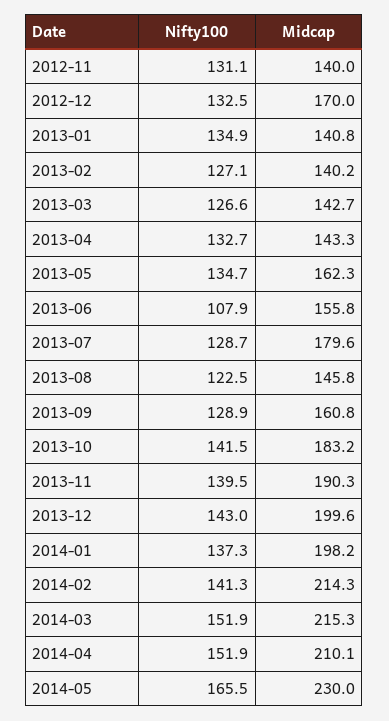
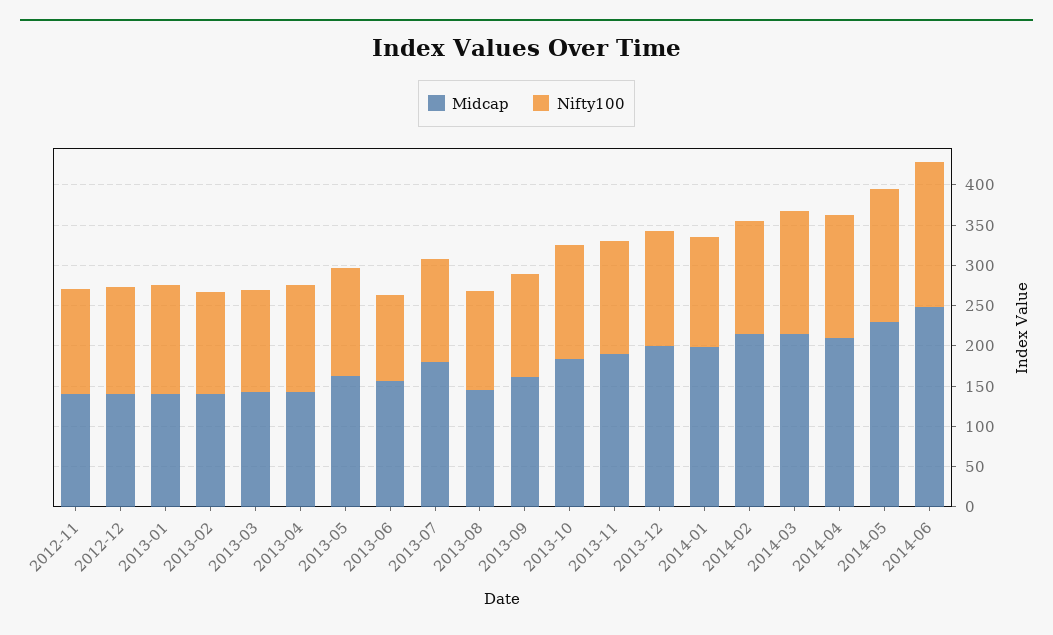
Midcap, 2012-12: 170 -> 140
Midcap, 2014-06: none -> 250
Nifty100, 2014-06: none -> 180

